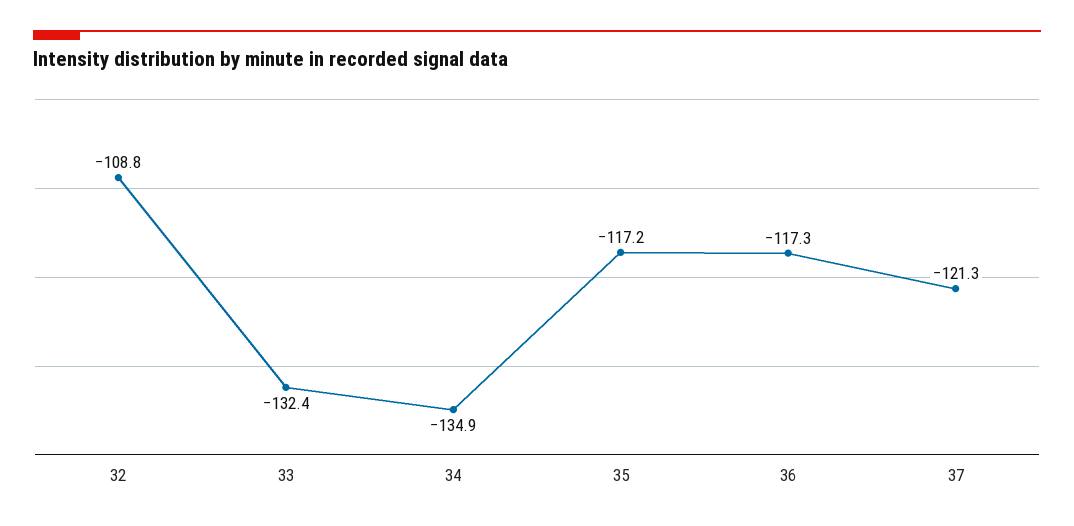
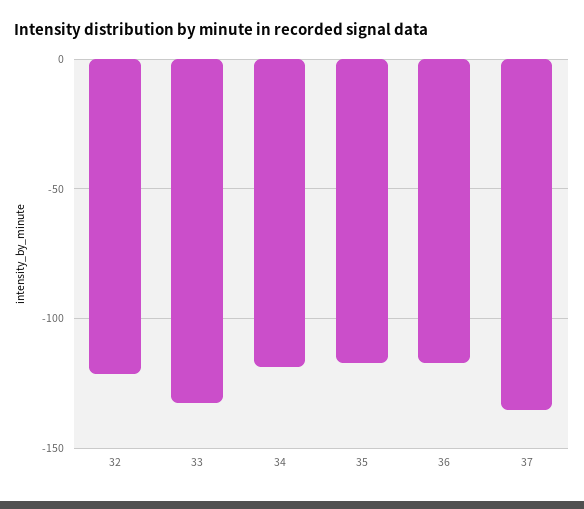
32: -108.8 -> -120
34: -134.9 -> -120
37: -121.3 -> -135

